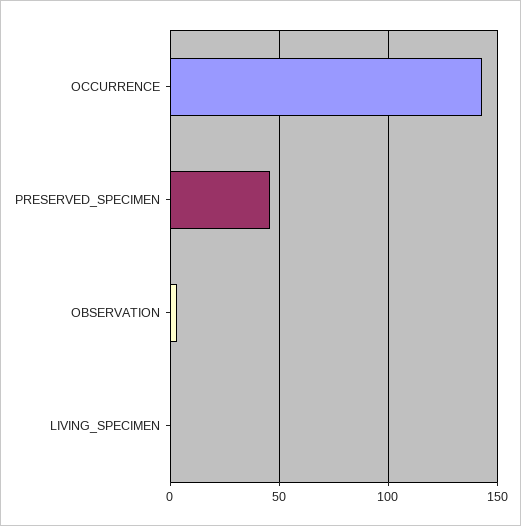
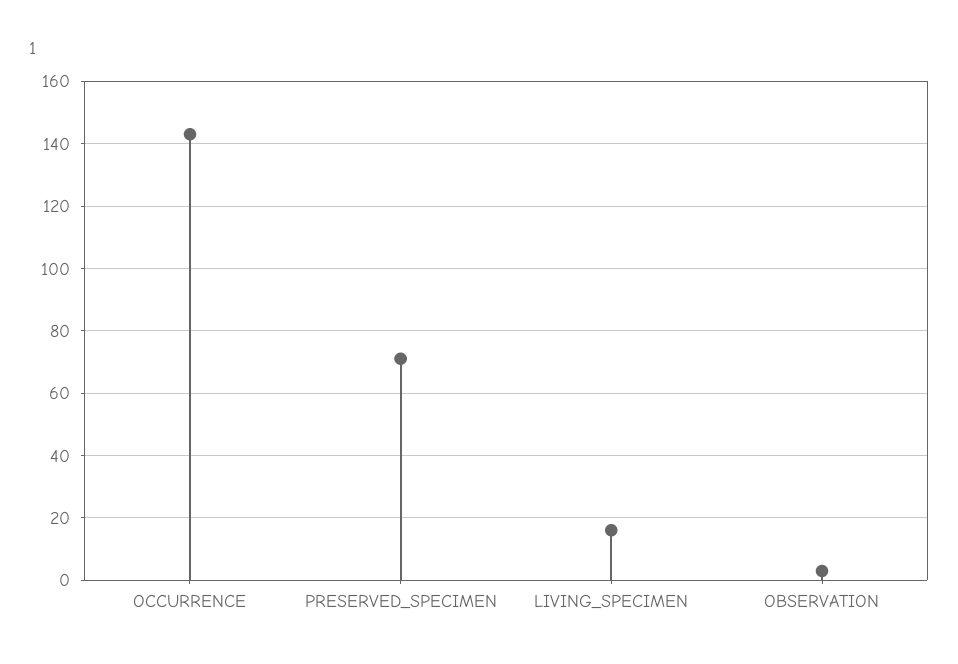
PRESERVED_SPECIMEN: 45 -> 70
LIVING_SPECIMEN: 0 -> 15

